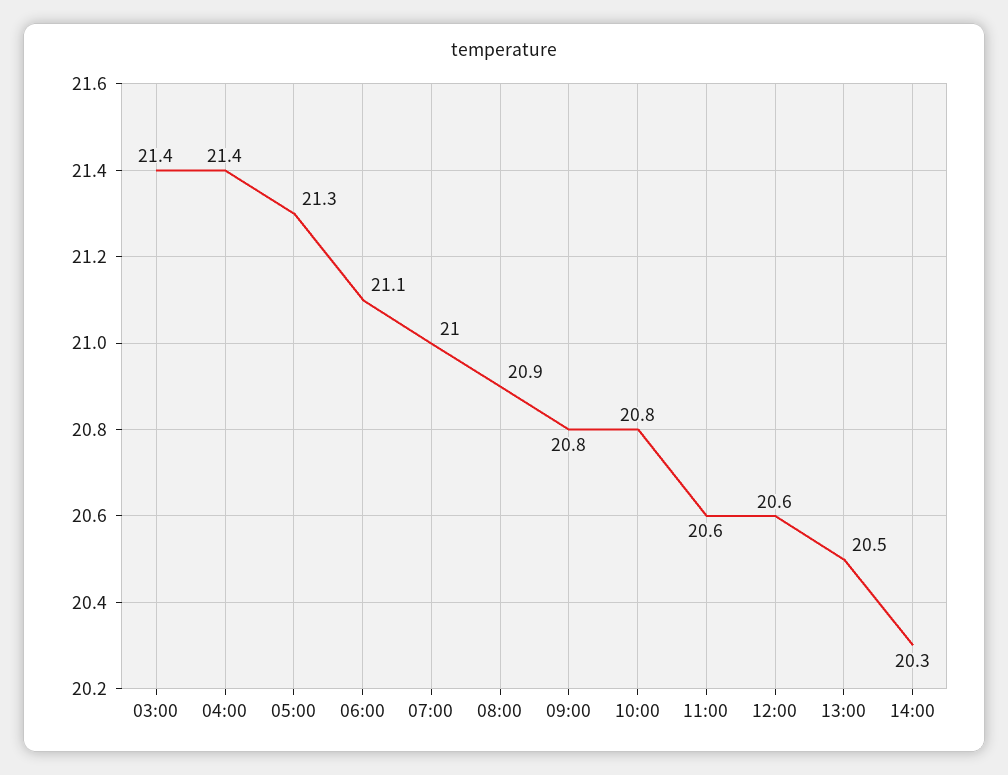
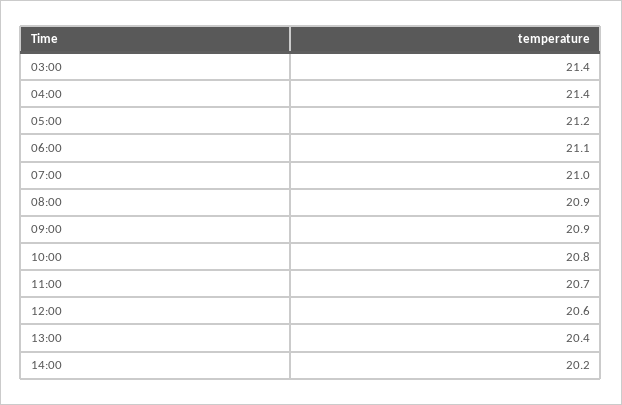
05:00: 21.3 -> 21.2
09:00: 20.8 -> 20.9
11:00: 20.6 -> 20.7
13:00: 20.5 -> 20.4
14:00: 20.3 -> 20.2

